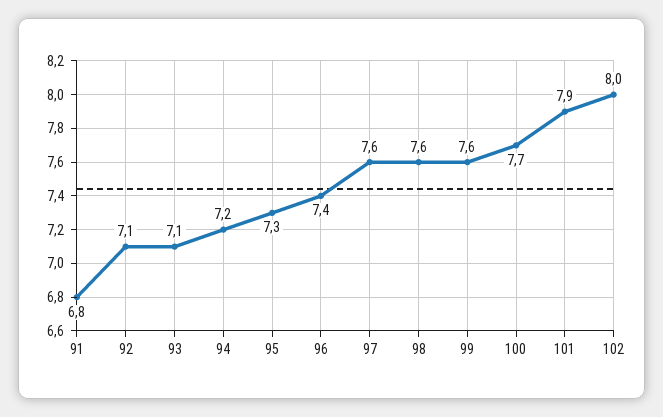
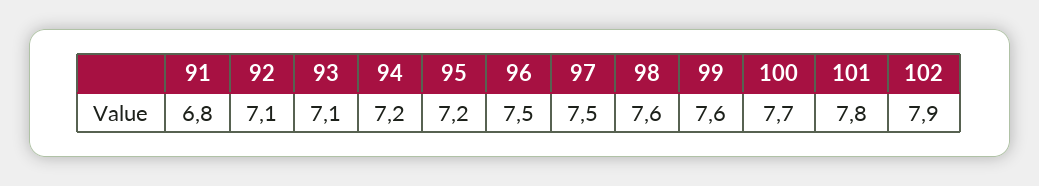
95: 7.3 -> 7.2
96: 7.4 -> 7.5
97: 7.6 -> 7.5
101: 7.9 -> 7.8
102: 8 -> 7.9

